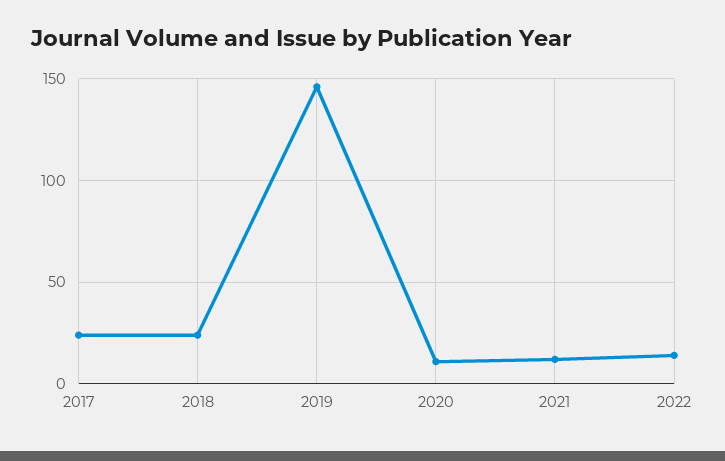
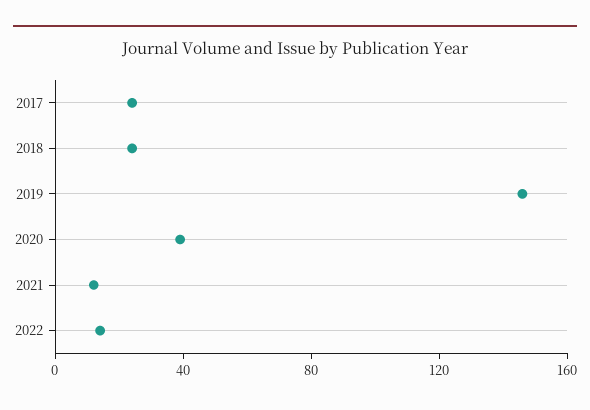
2020: 10 -> 40

